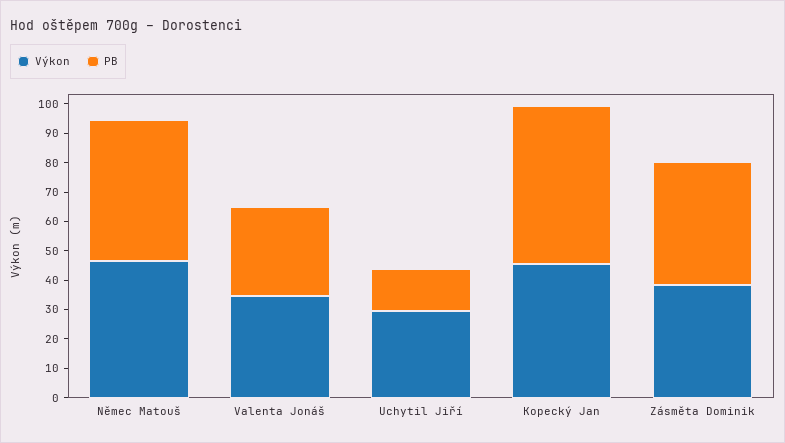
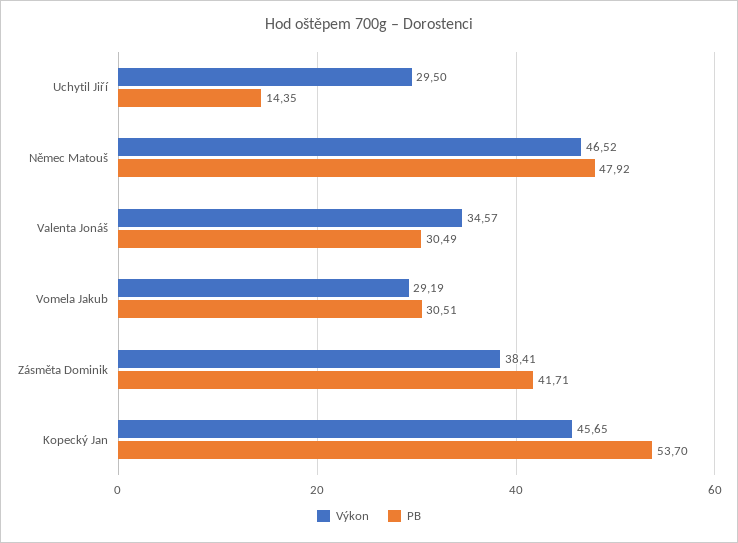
Výkon, Vomela Jakub: none -> 29.19
PB, Vomela Jakub: none -> 30.51

